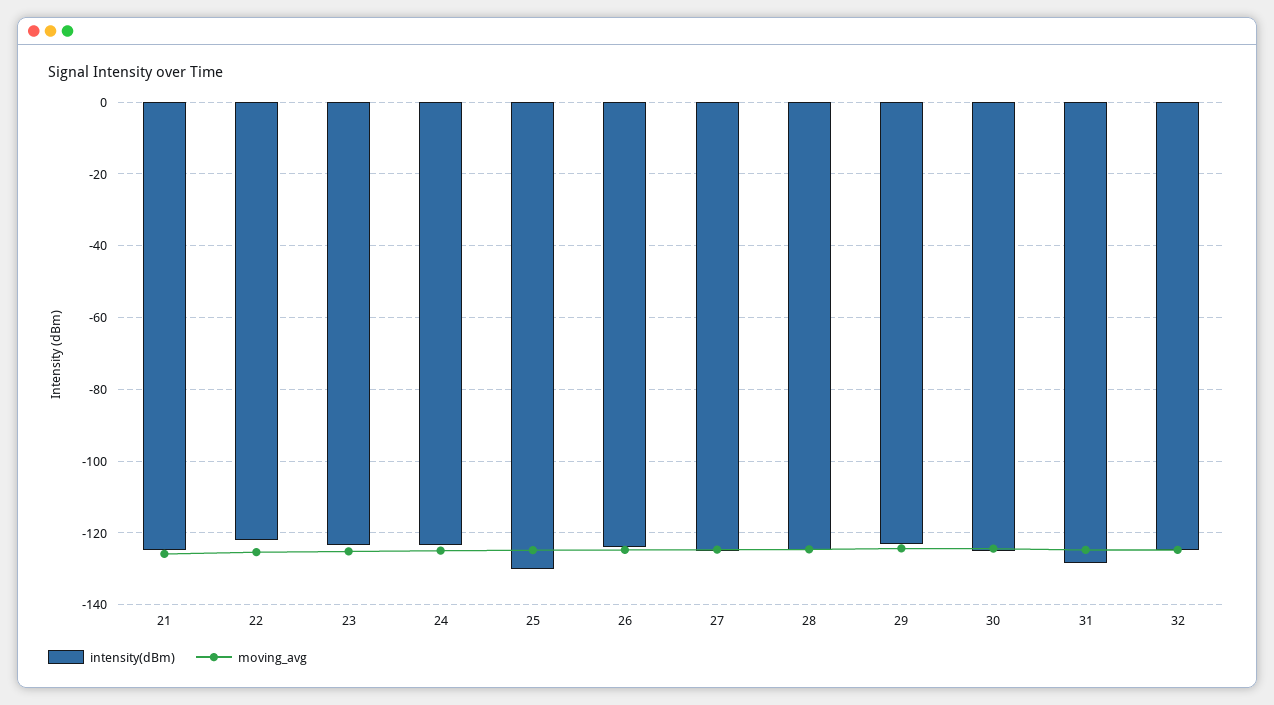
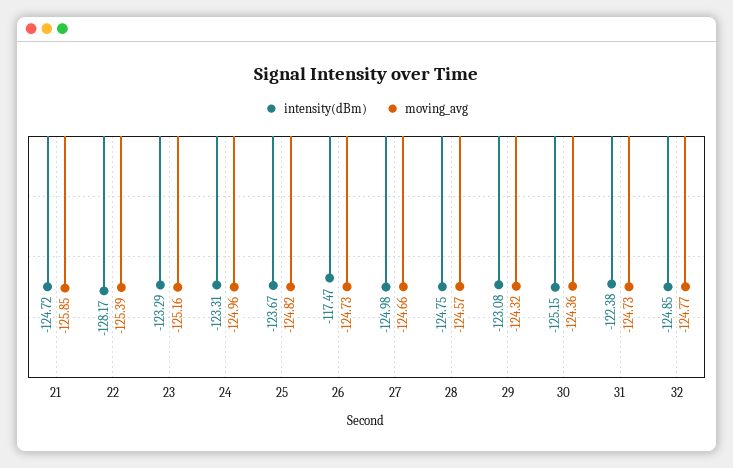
intensity(dBm), 22: -122 -> -128.17
intensity(dBm), 25: -130 -> -123.67
intensity(dBm), 26: -124 -> -117.47
intensity(dBm), 31: -128 -> -122.38

